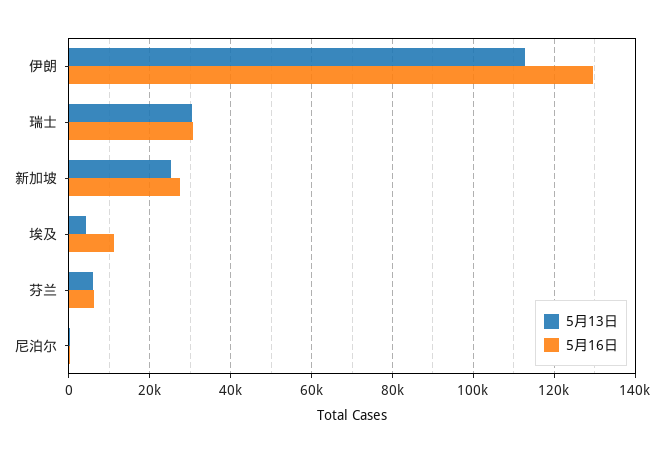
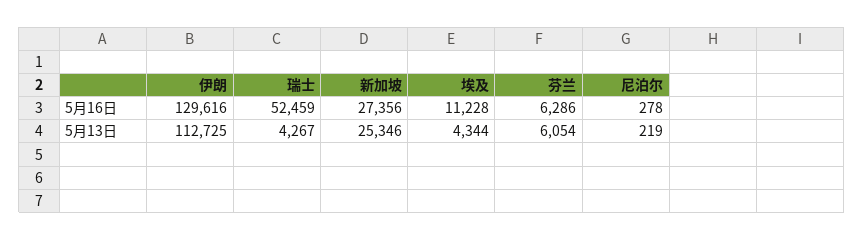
5月13日, 瑞士: 30000 -> 4267
5月16日, 瑞士: 30000 -> 52459

